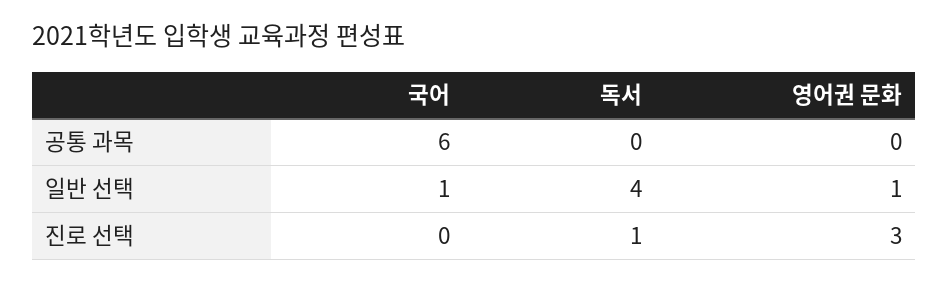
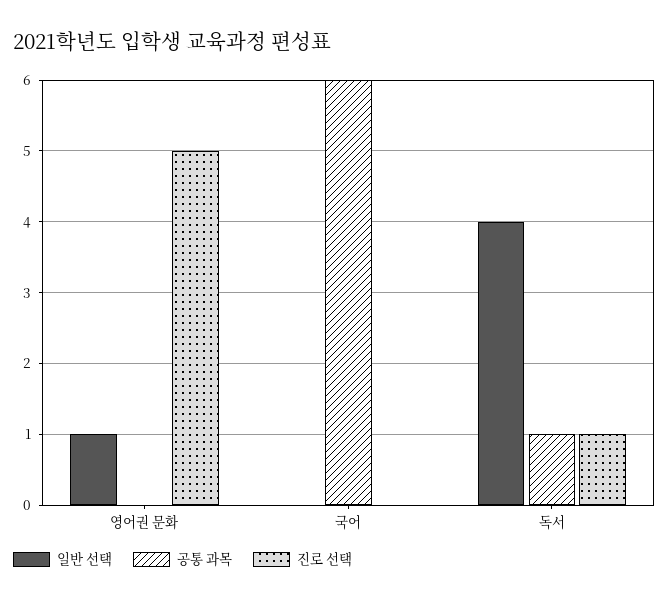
공통 과목, 독서: 0 -> 1
일반 선택, 국어: 1 -> 0
진로 선택, 영어권 문화: 3 -> 5

